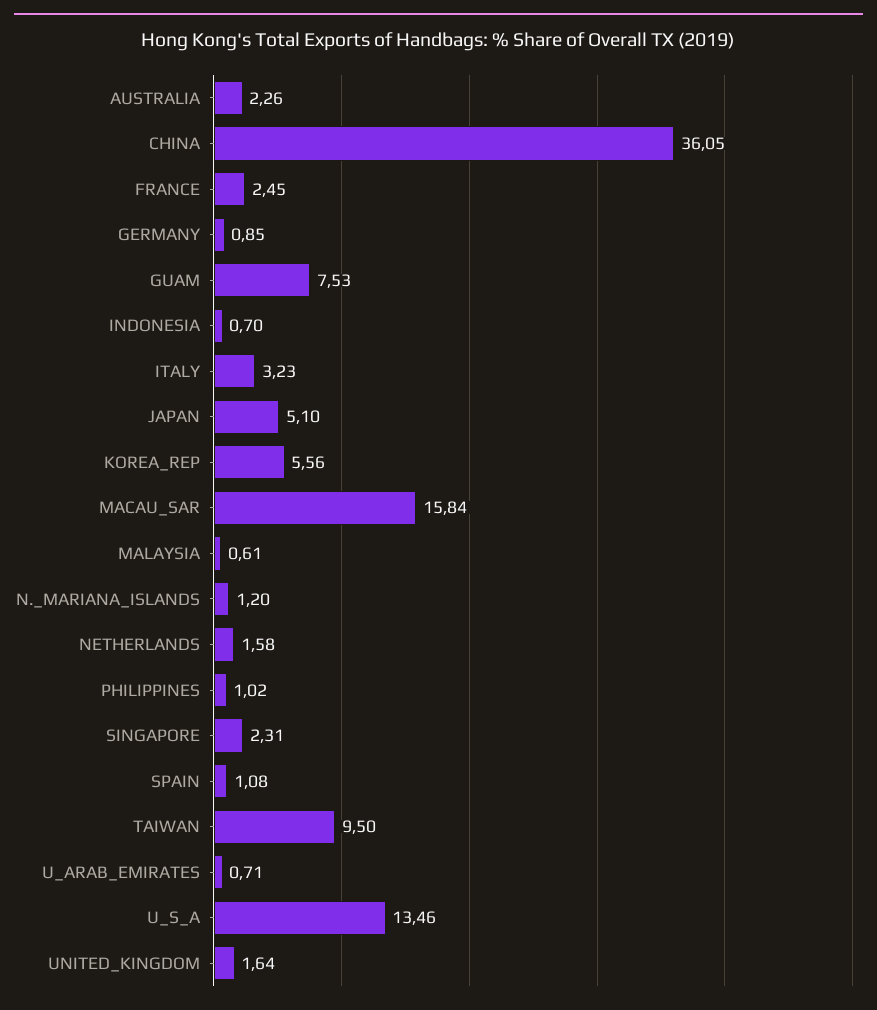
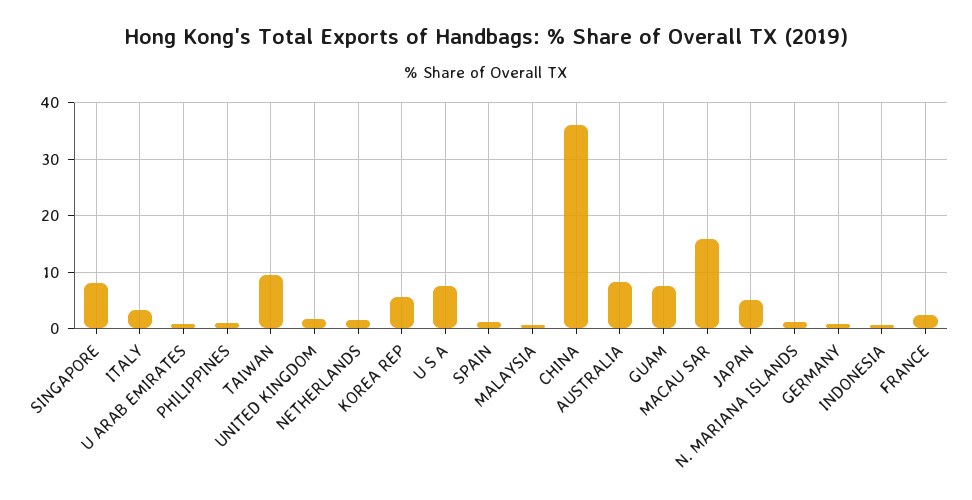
AUSTRALIA: 2.26 -> 8
SINGAPORE: 2.31 -> 8
U_S_A: 13.46 -> 8

